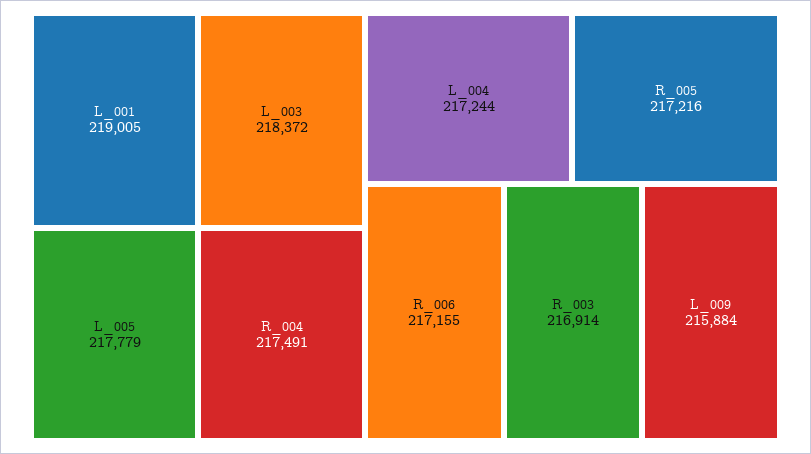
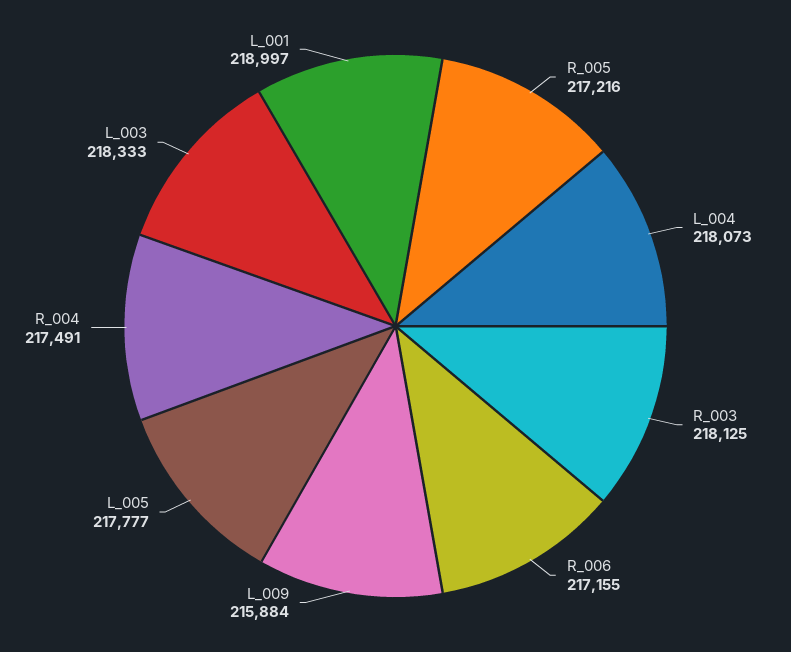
L_001: 219005 -> 218997
L_003: 218372 -> 218333
L_005: 217779 -> 217777
L_004: 217244 -> 218073
R_003: 216914 -> 218125

